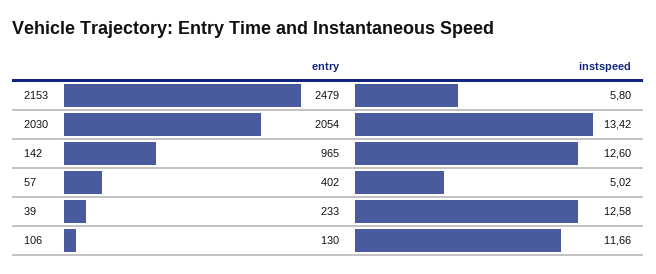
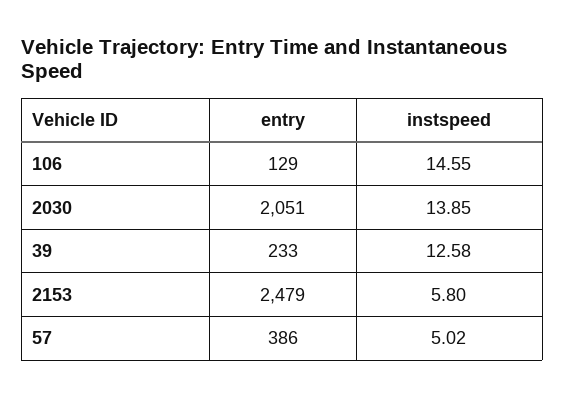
entry, 2030: 2054 -> 2051
instspeed, 2030: 13.42 -> 13.85
entry, 142: 965 -> none
instspeed, 142: 12.6 -> none
entry, 57: 402 -> 386
entry, 106: 130 -> 129
instspeed, 106: 11.66 -> 14.55

